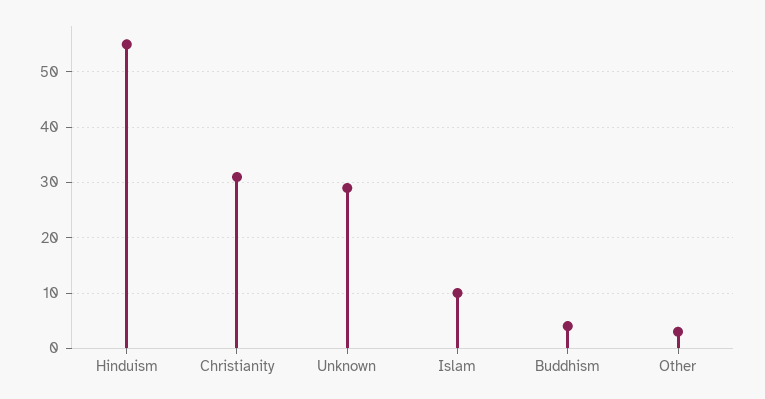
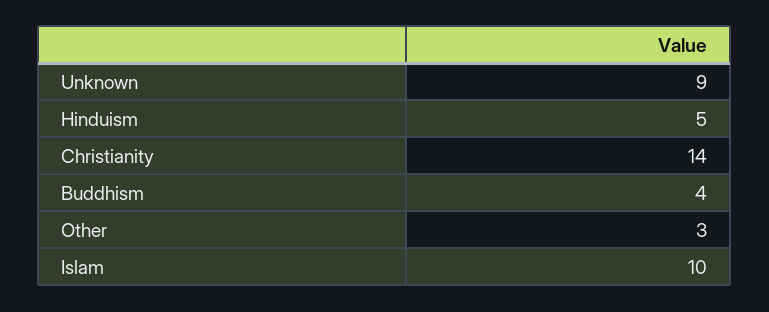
Hinduism: 55 -> 5
Christianity: 30 -> 14
Unknown: 30 -> 9

